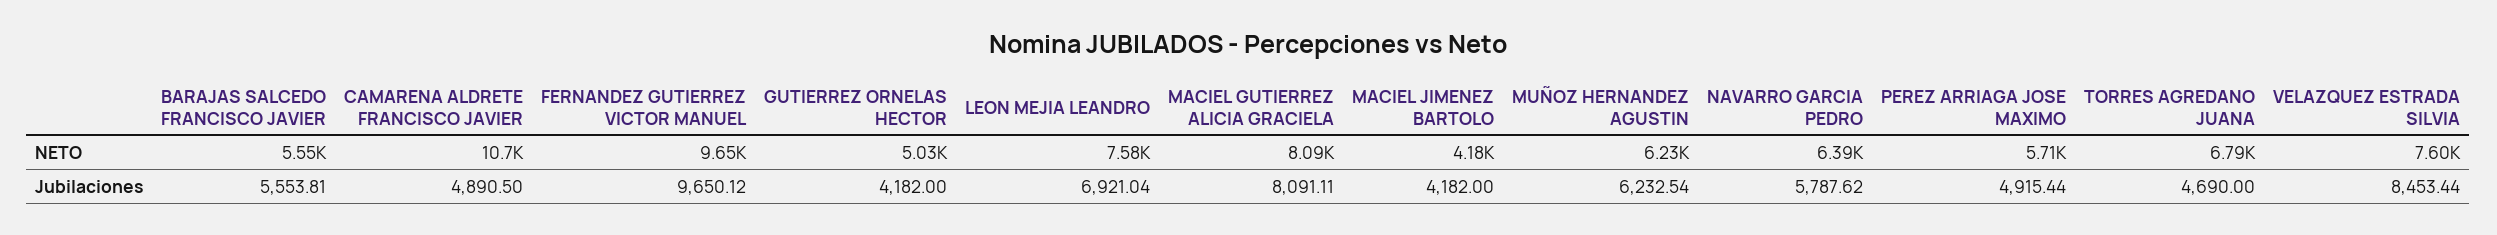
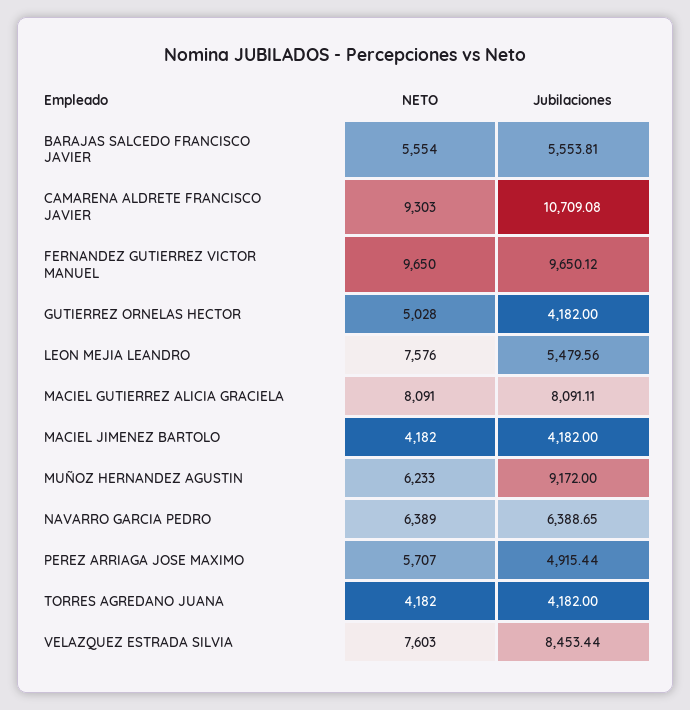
CAMARENA ALDRETE FRANCISCO JAVIER, NETO: 10700 -> 9303
TORRES AGREDANO JUANA, NETO: 6790 -> 4182
CAMARENA ALDRETE FRANCISCO JAVIER, Jubilaciones: 4890.5 -> 10709.08
LEON MEJIA LEANDRO, Jubilaciones: 6921.04 -> 5479.56
MUÑOZ HERNANDEZ AGUSTIN, Jubilaciones: 6232.54 -> 9172
NAVARRO GARCIA PEDRO, Jubilaciones: 5787.62 -> 6388.65
TORRES AGREDANO JUANA, Jubilaciones: 4690 -> 4182

